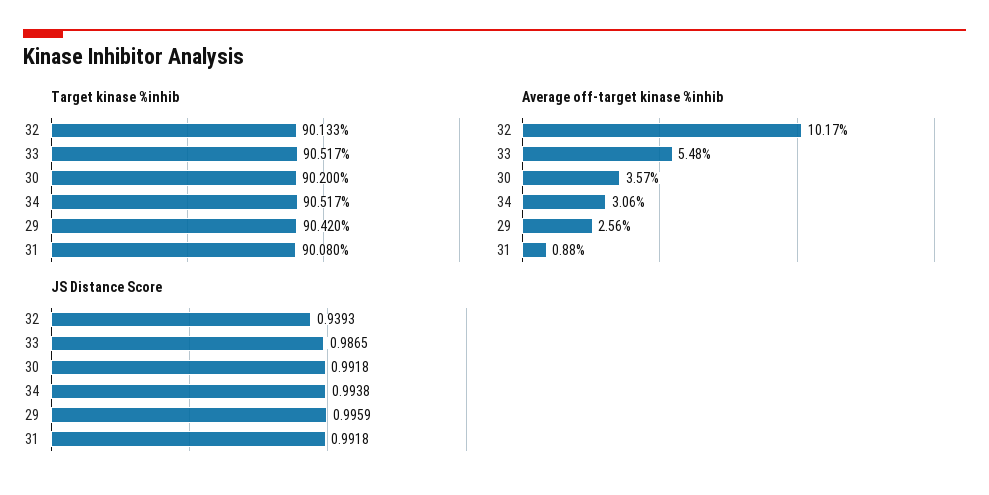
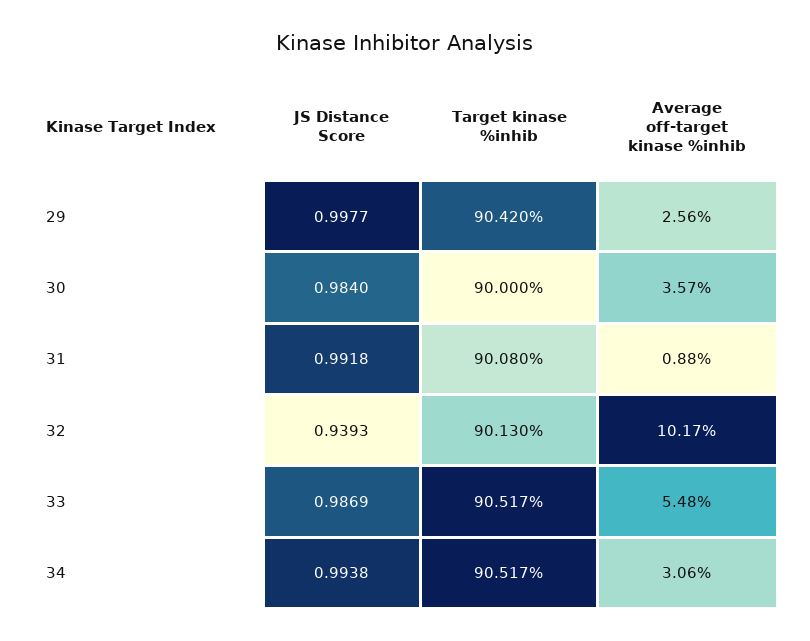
Target kinase %inhib, 32: 90.133 -> 90.13
Target kinase %inhib, 30: 90.2 -> 90
JS Distance Score, 33: 0.9865 -> 0.9869
JS Distance Score, 30: 0.9918 -> 0.984
JS Distance Score, 29: 0.9959 -> 0.9977

